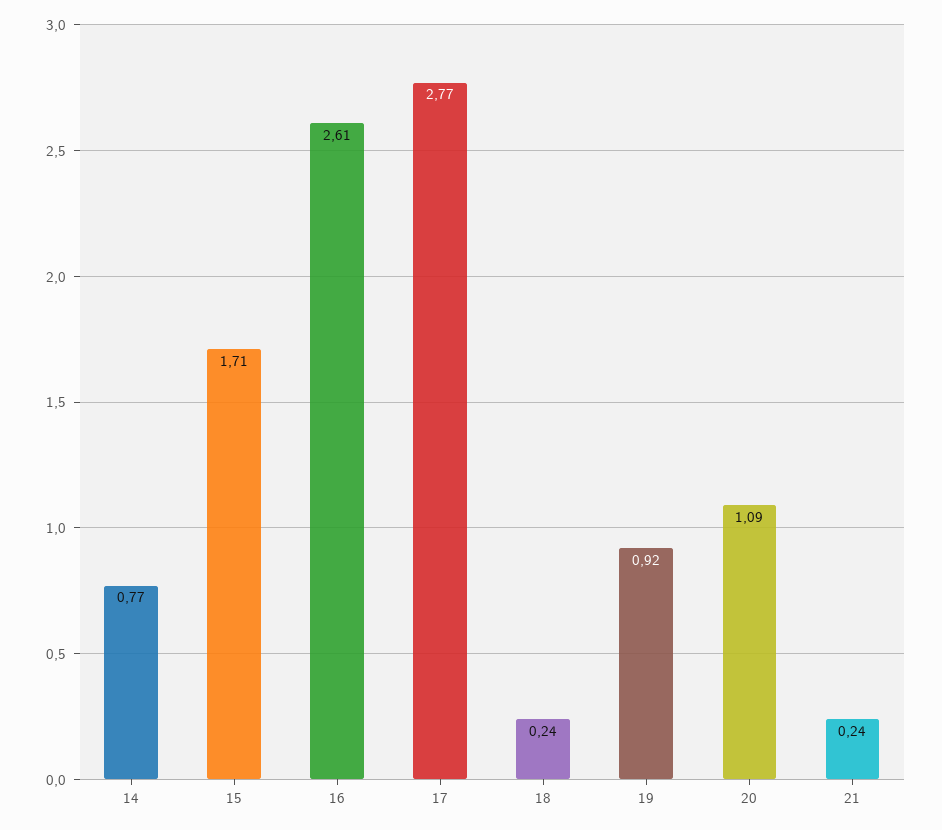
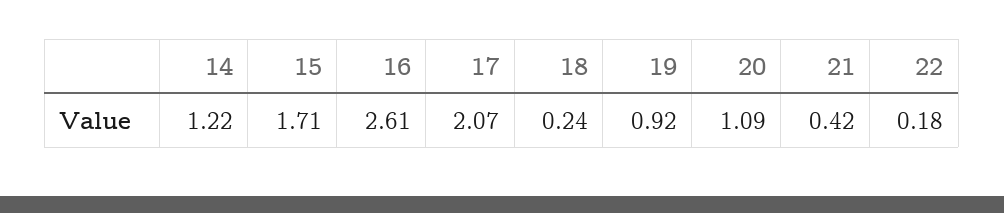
14: 0.77 -> 1.22
17: 2.77 -> 2.07
21: 0.24 -> 0.42
22: none -> 0.18

